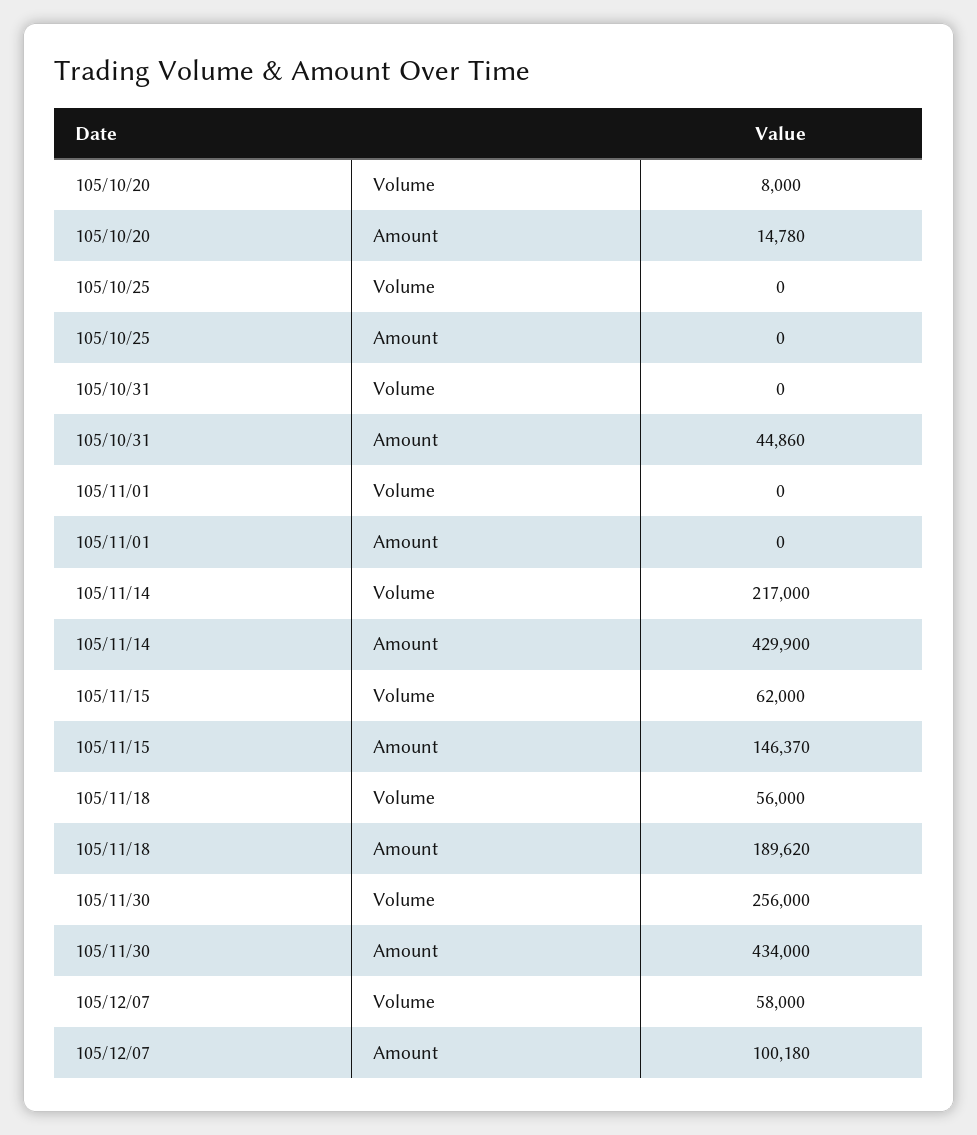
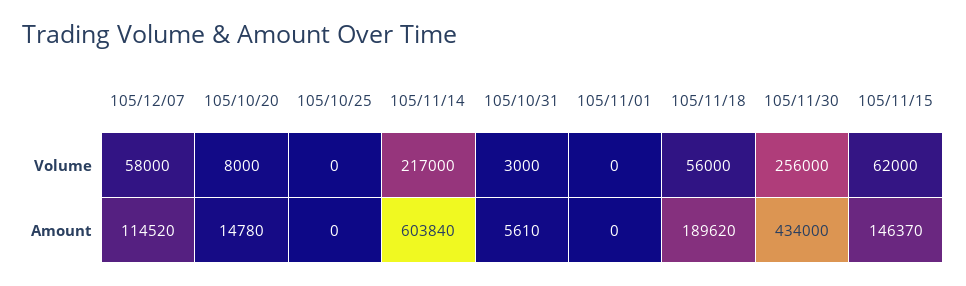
105/10/31, Volume: 0 -> 3000
105/10/31, Amount: 44860 -> 5610
105/11/14, Amount: 429900 -> 603840
105/12/07, Amount: 100180 -> 114520

